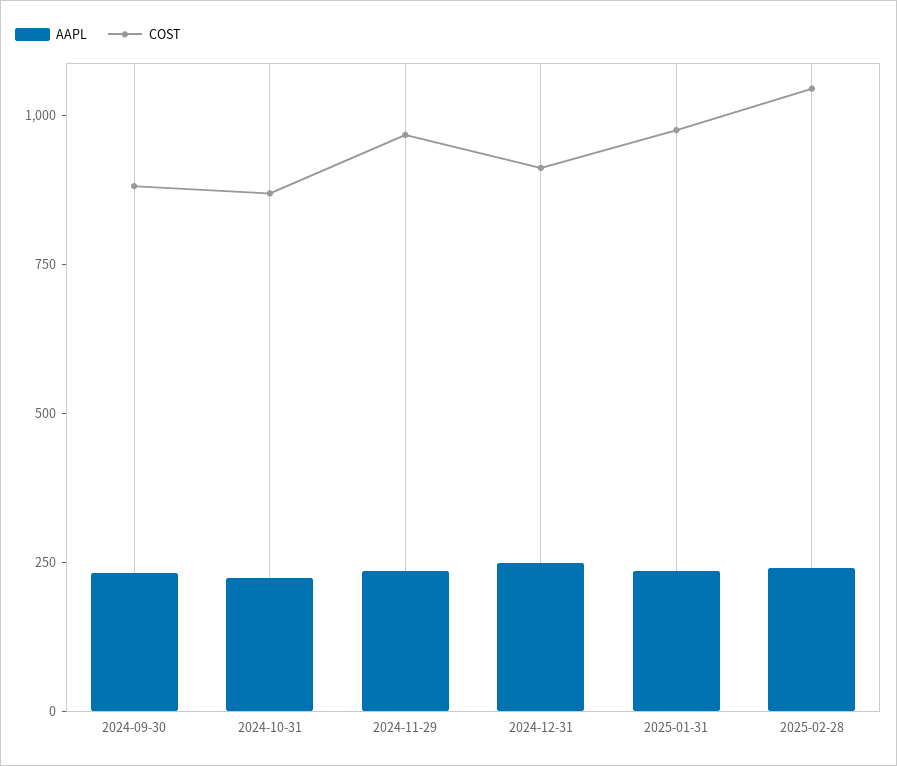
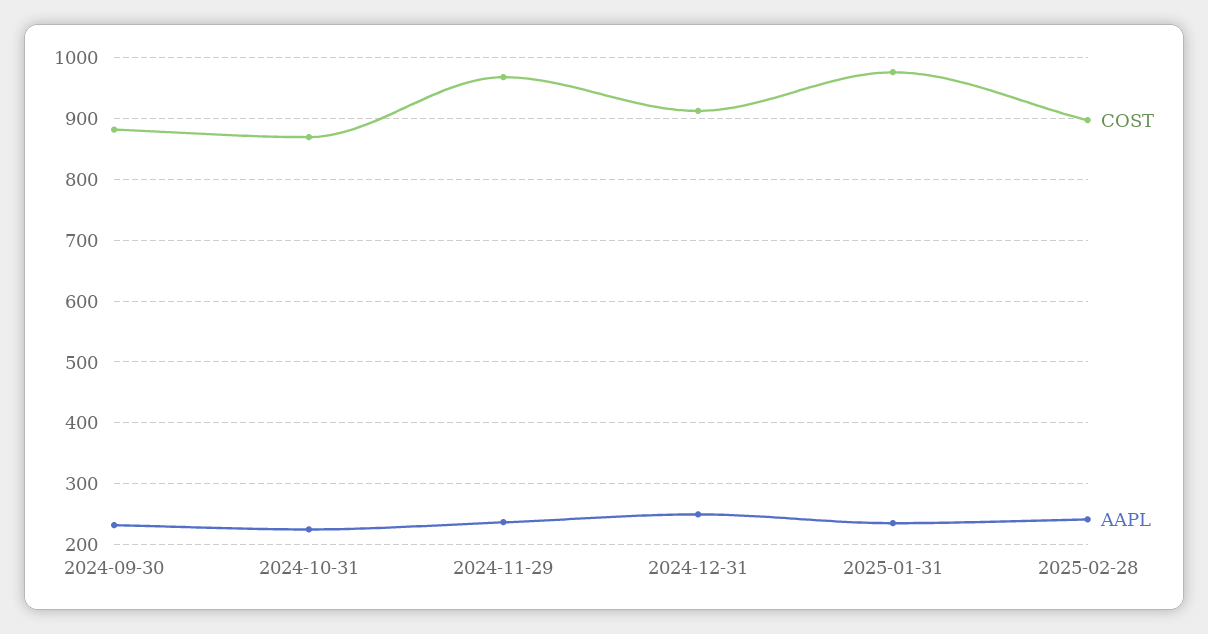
COST, 2025-02-28: 1050 -> 900

